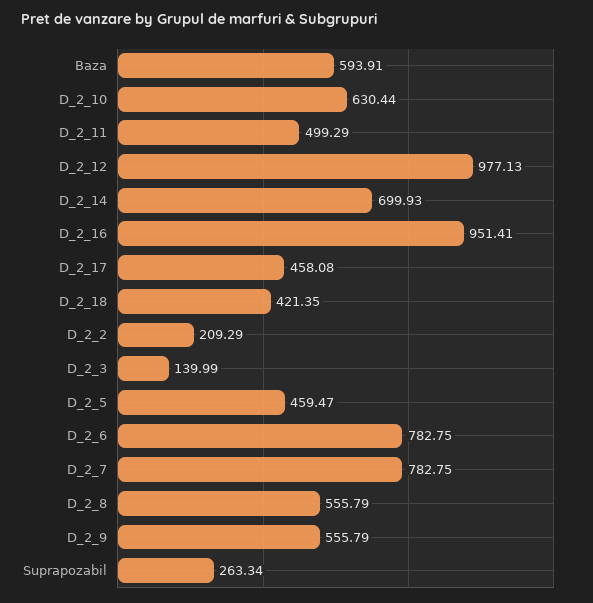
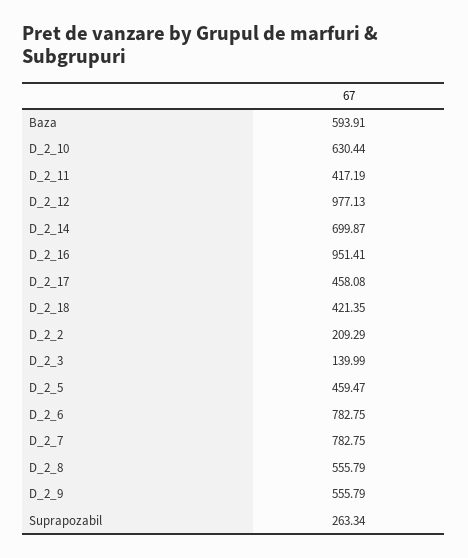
D_2_11: 499.29 -> 417.19
D_2_14: 699.93 -> 699.87

